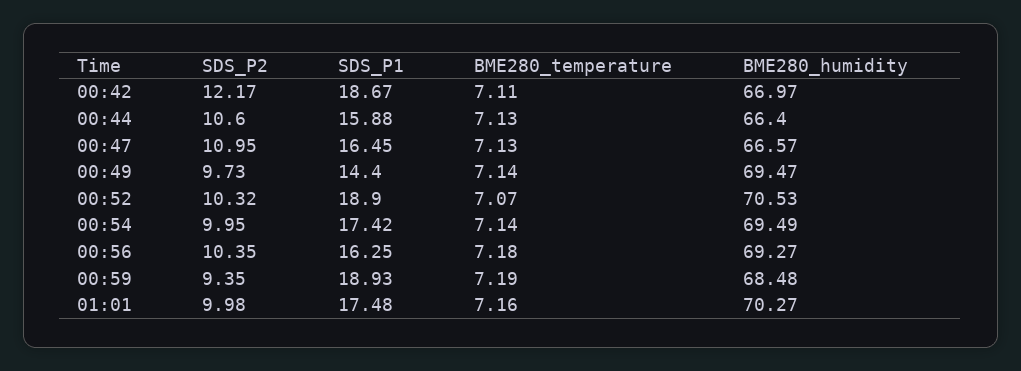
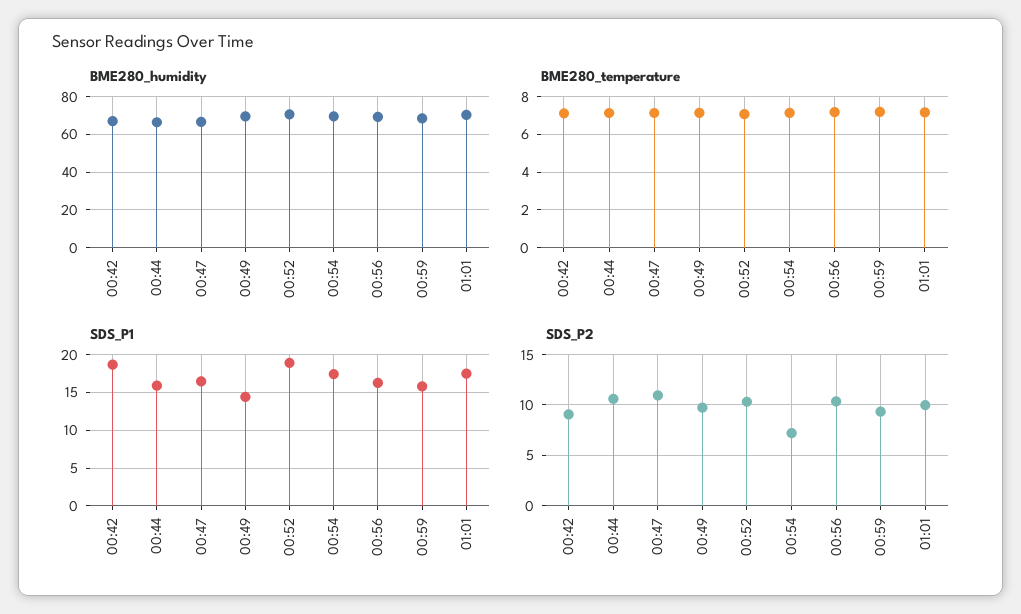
SDS_P2, 00:42: 12.17 -> 9
SDS_P2, 00:54: 9.95 -> 7
SDS_P1, 00:59: 18.93 -> 16

